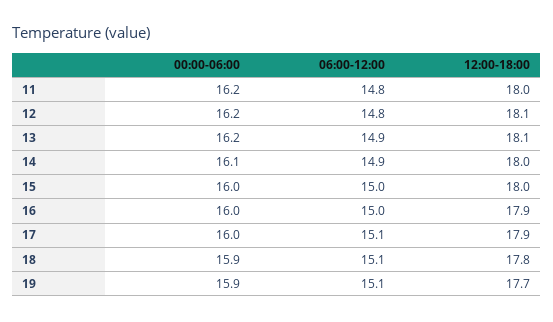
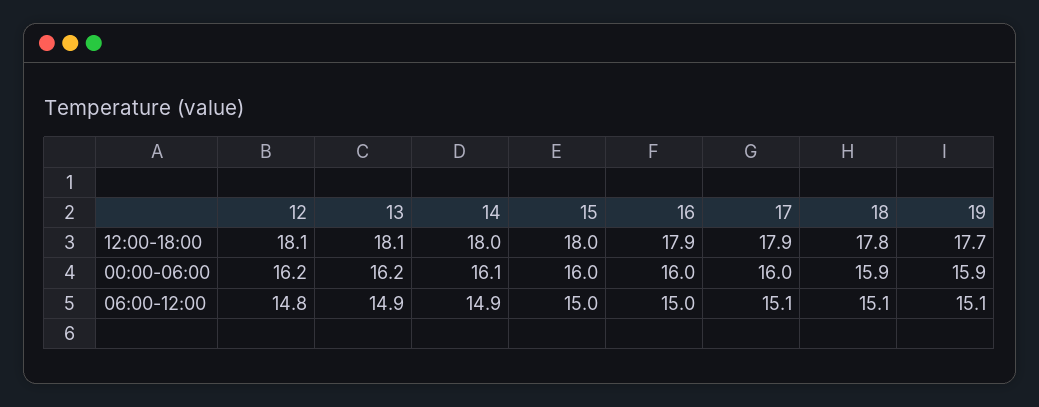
00:00-06:00, 11: 16.2 -> none
06:00-12:00, 11: 14.8 -> none
12:00-18:00, 11: 18 -> none

